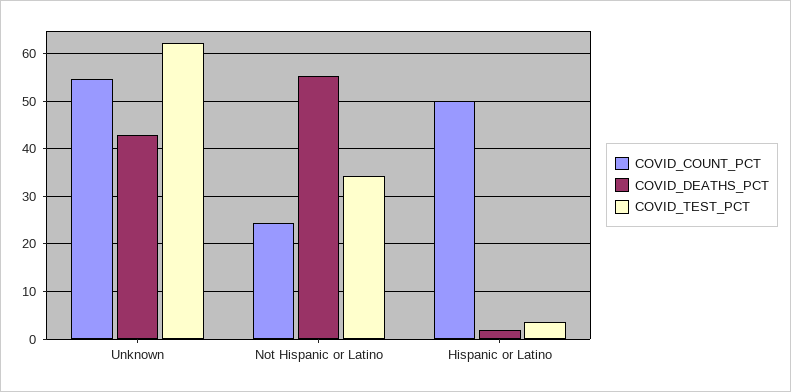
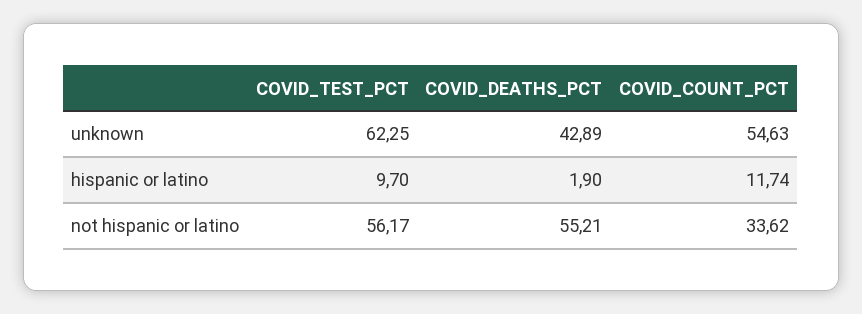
COVID_COUNT_PCT, Not Hispanic or Latino: 24 -> 33.62
COVID_TEST_PCT, Not Hispanic or Latino: 34 -> 56.17
COVID_COUNT_PCT, Hispanic or Latino: 50 -> 11.74
COVID_TEST_PCT, Hispanic or Latino: 4 -> 9.7

